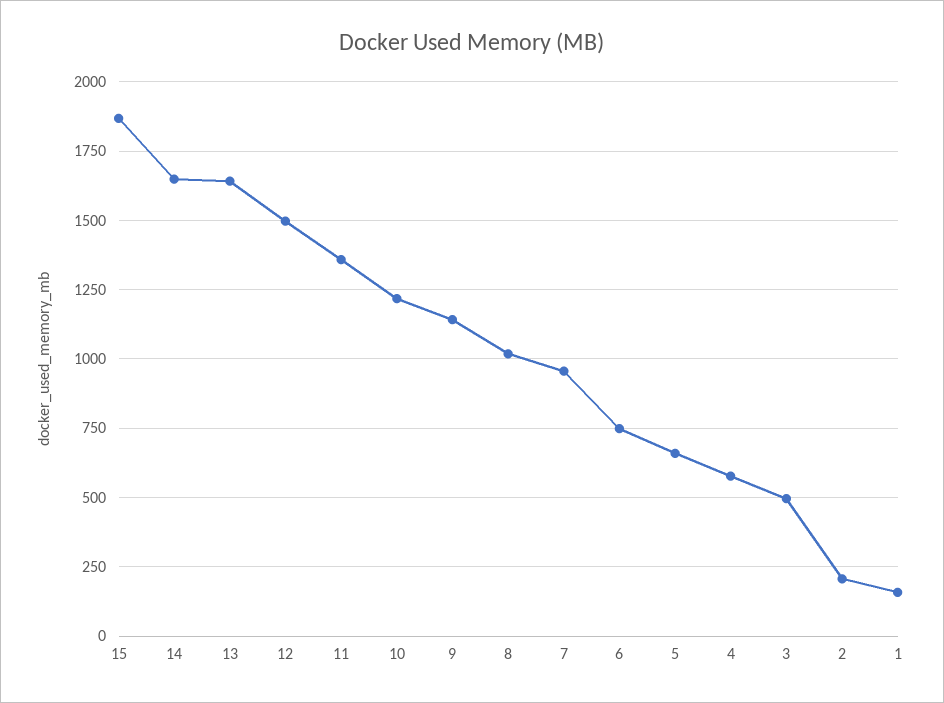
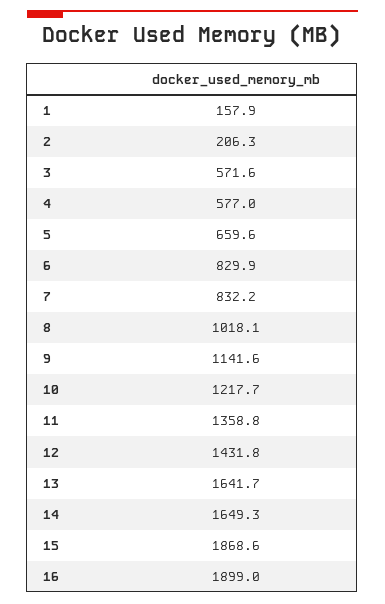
12: 1500 -> 1431.8
7: 950 -> 832.2
6: 750 -> 829.9
3: 500 -> 571.6
16: none -> 1899

